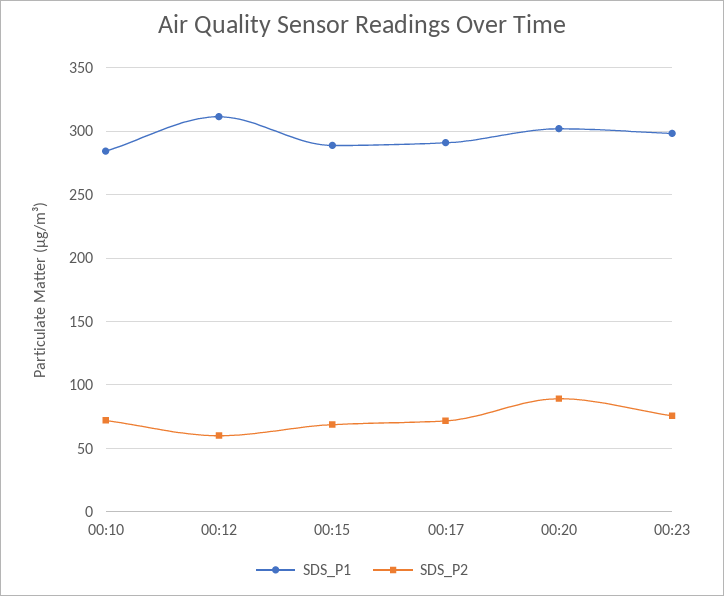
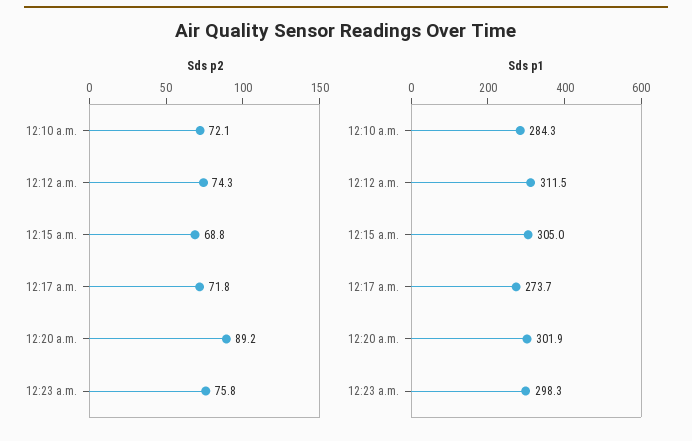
SDS_P2, 00:12: 60 -> 74.3
SDS_P1, 00:15: 290 -> 305
SDS_P1, 00:17: 290 -> 273.7

